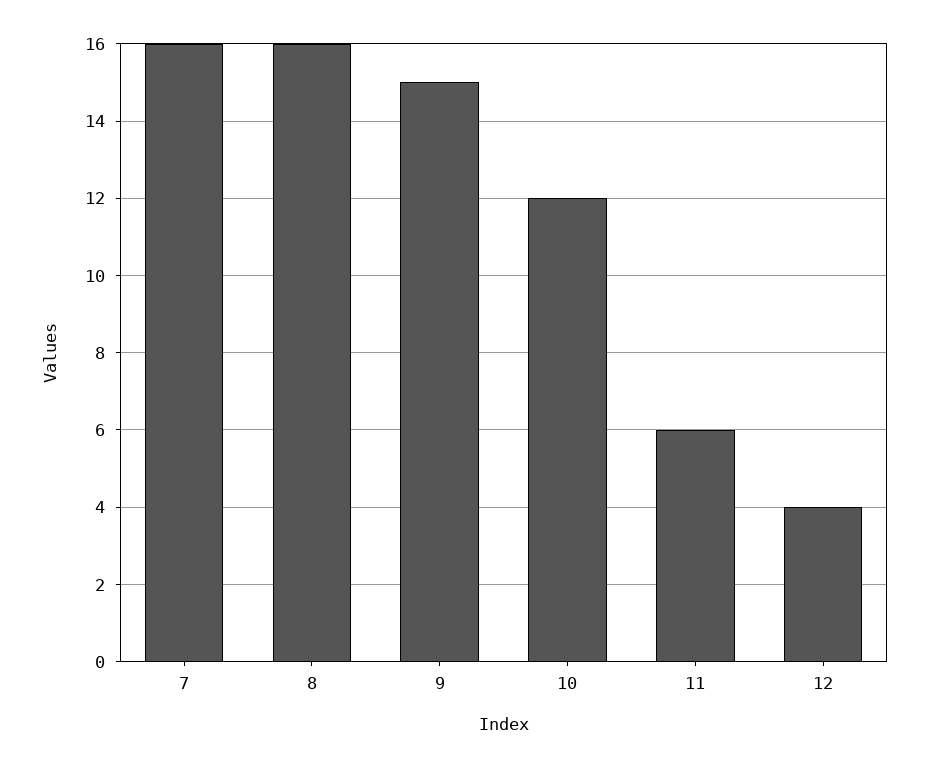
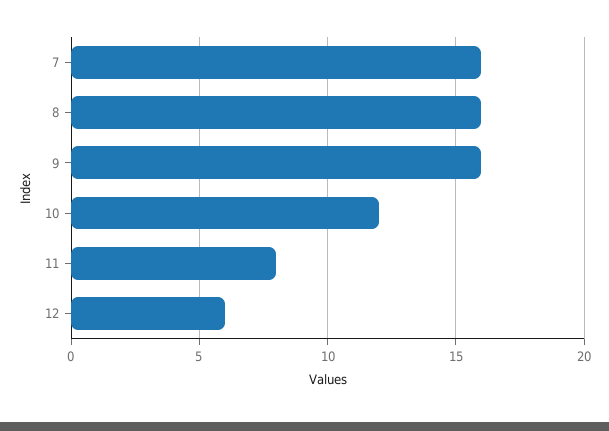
9: 15 -> 16
11: 6 -> 8
12: 4 -> 6

